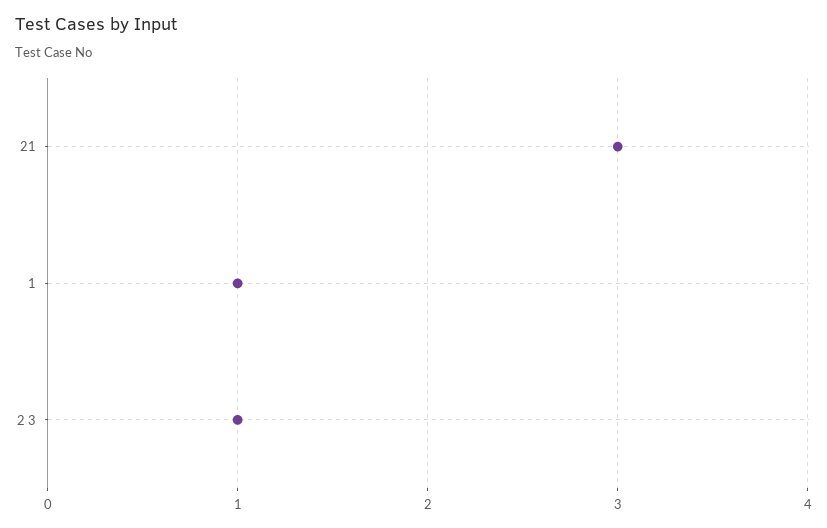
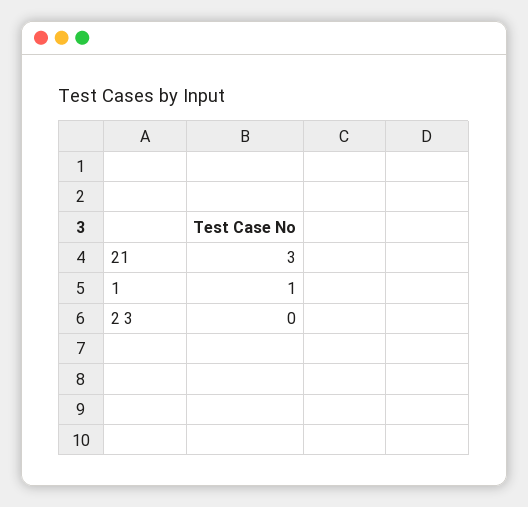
2 3: 1 -> 0

